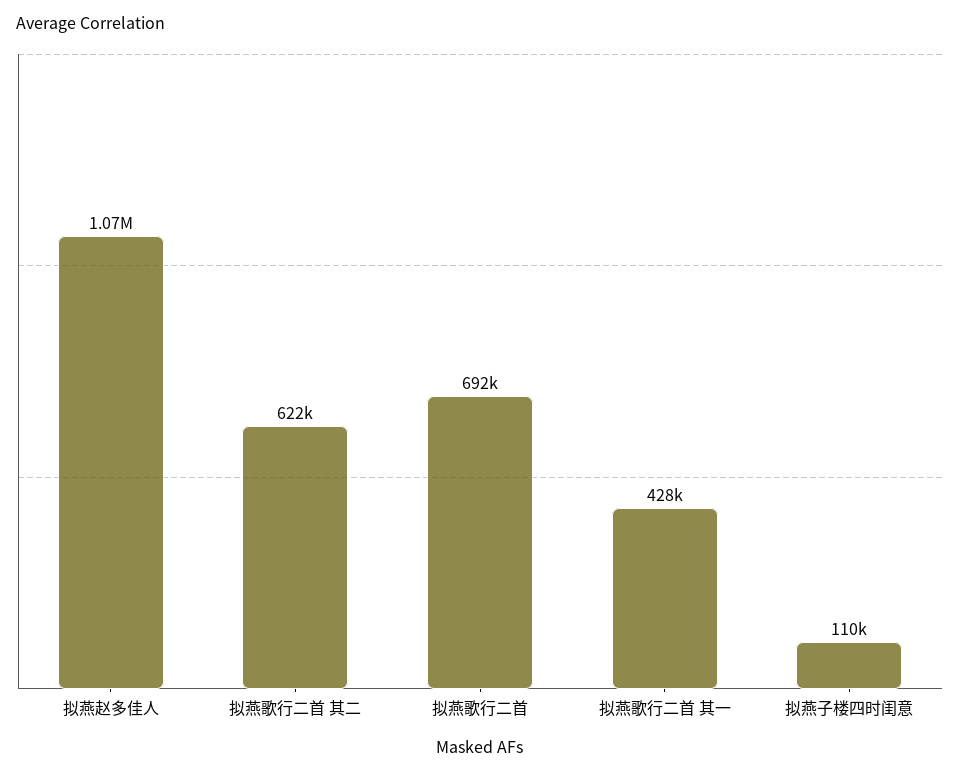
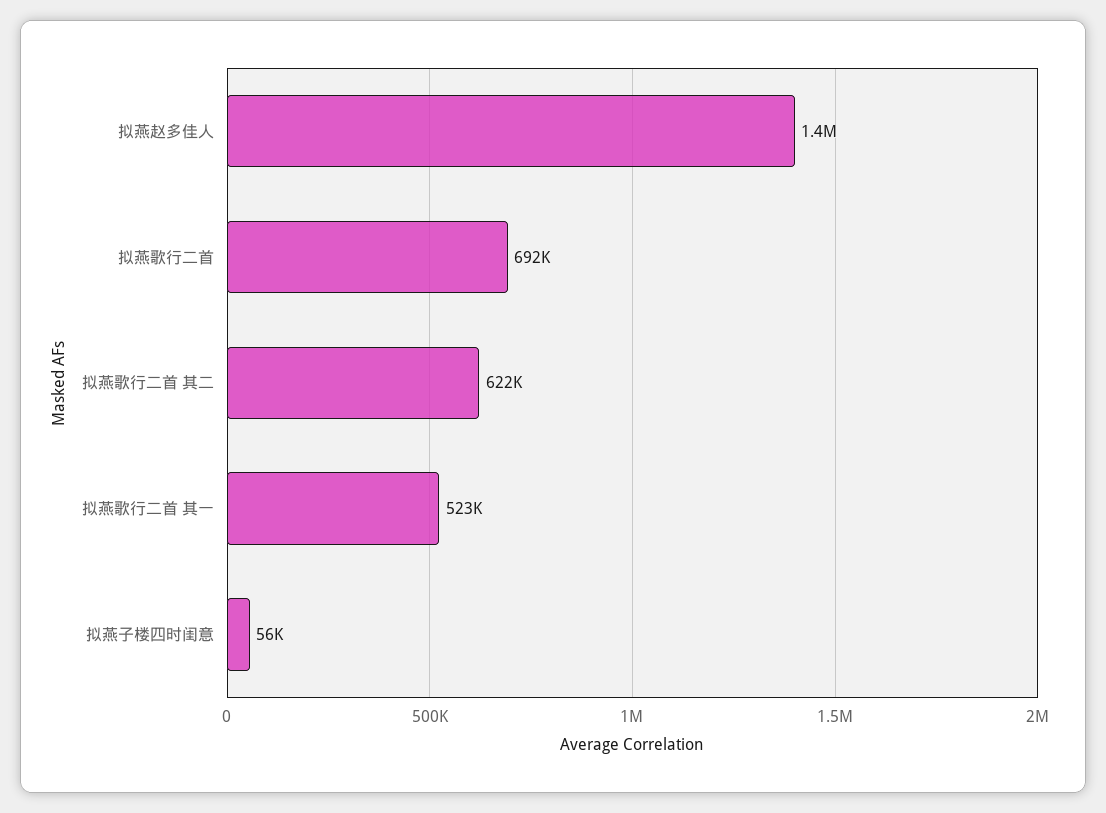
拟燕赵多佳人: 1070000 -> 1400000
拟燕歌行二首 其一: 428000 -> 523000
拟燕子楼四时闺意: 110000 -> 56000

